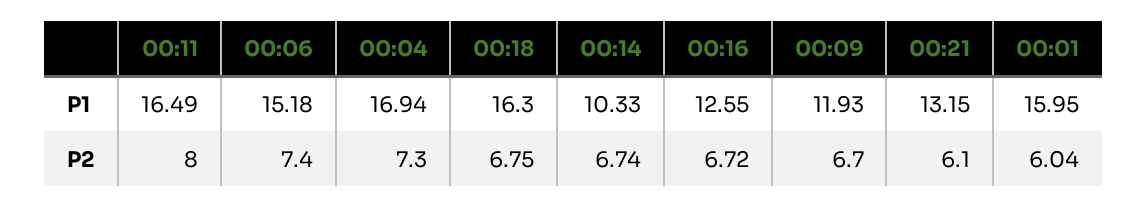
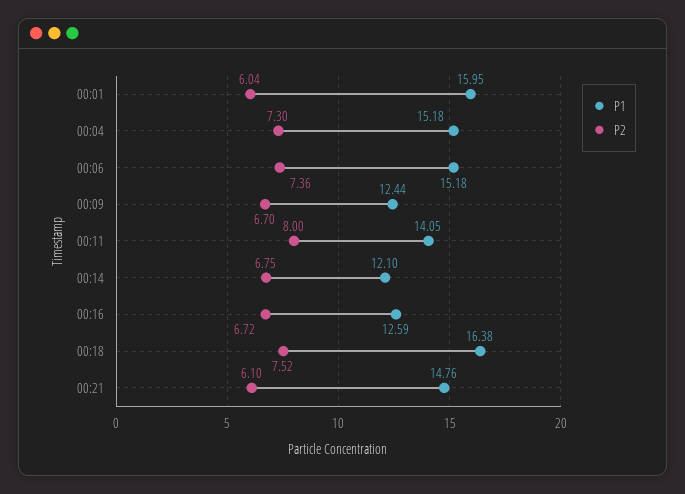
P1, 00:11: 16.49 -> 14.05
P1, 00:04: 16.94 -> 15.18
P1, 00:18: 16.3 -> 16.38
P1, 00:14: 10.33 -> 12.1
P1, 00:16: 12.55 -> 12.59
P1, 00:09: 11.93 -> 12.44
P1, 00:21: 13.15 -> 14.76
P2, 00:06: 7.4 -> 7.36
P2, 00:18: 6.75 -> 7.52
P2, 00:14: 6.74 -> 6.75

